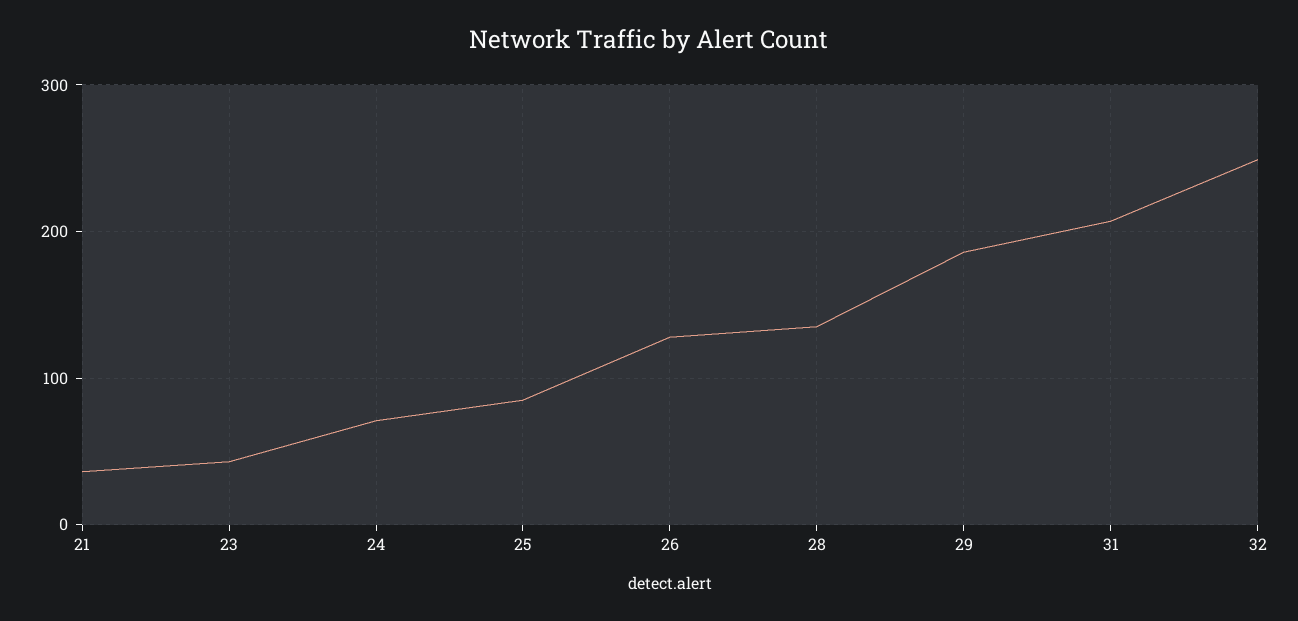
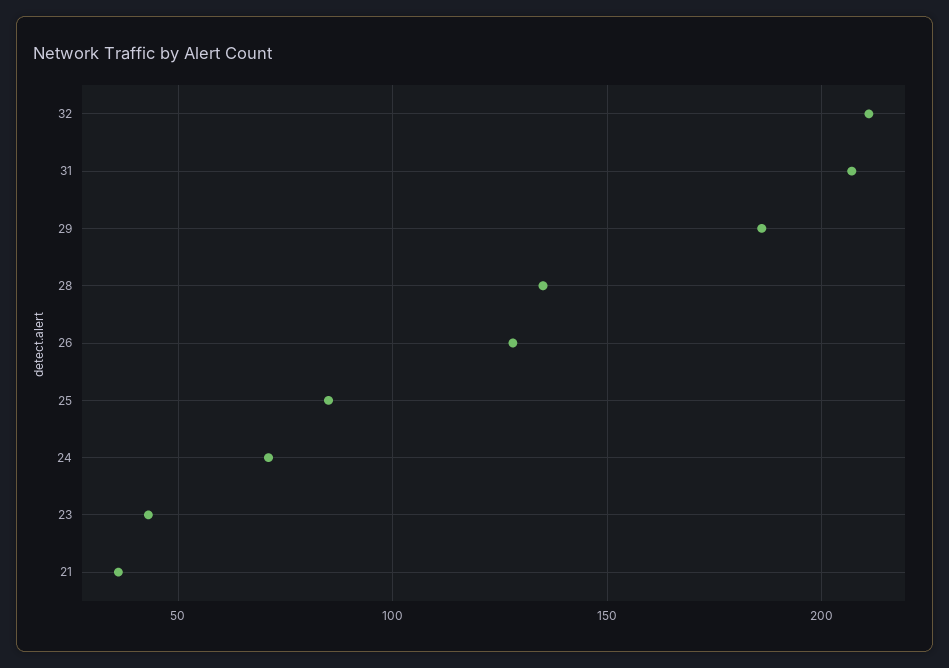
32: 250 -> 210

